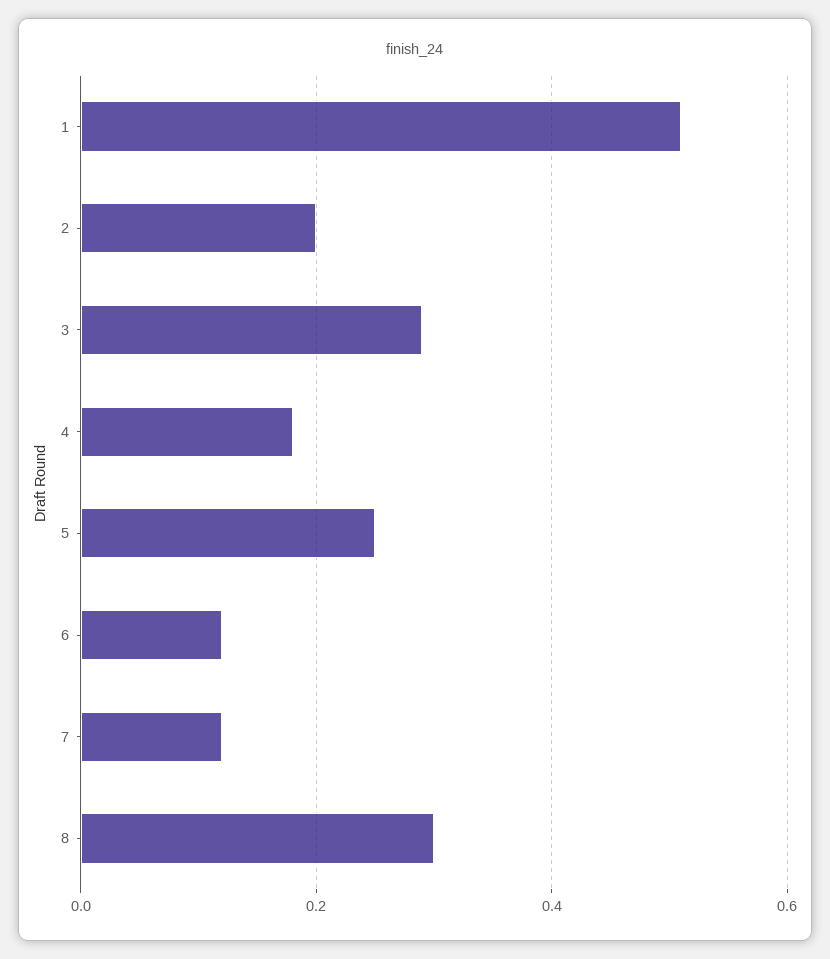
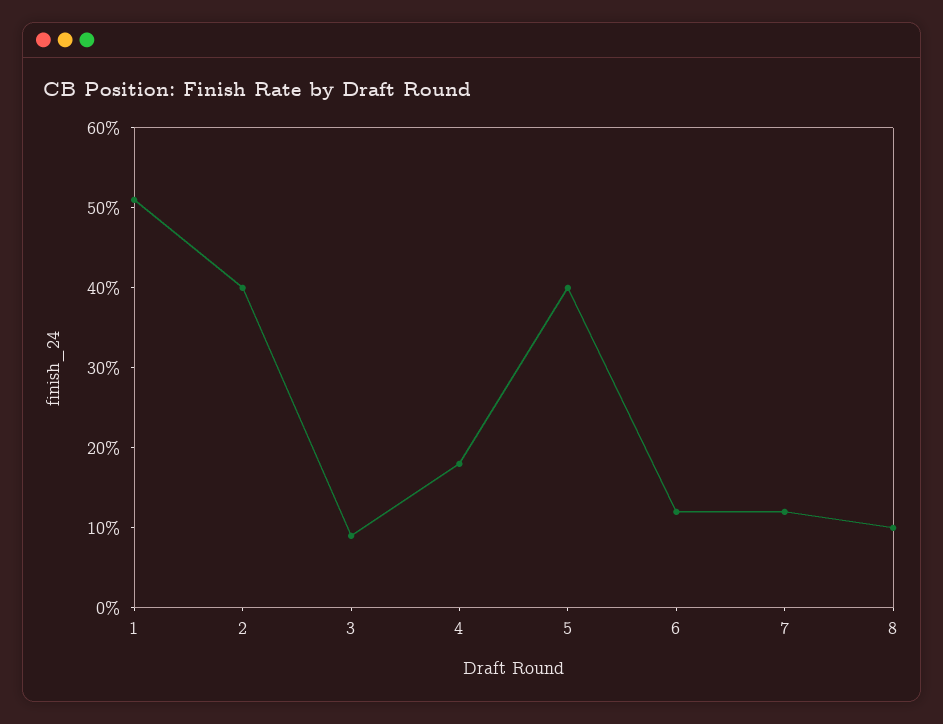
2: 0.2 -> 0.4
3: 0.3 -> 0.09
5: 0.25 -> 0.4
8: 0.3 -> 0.1

